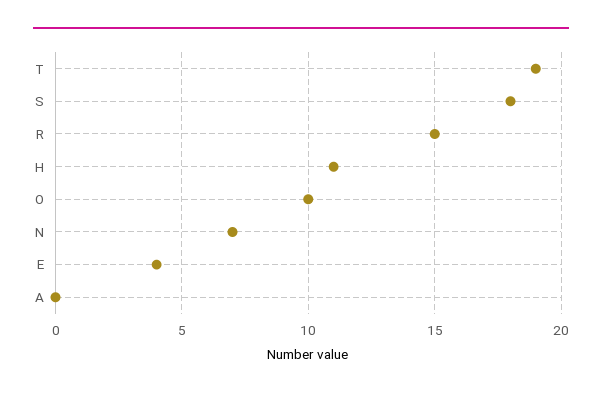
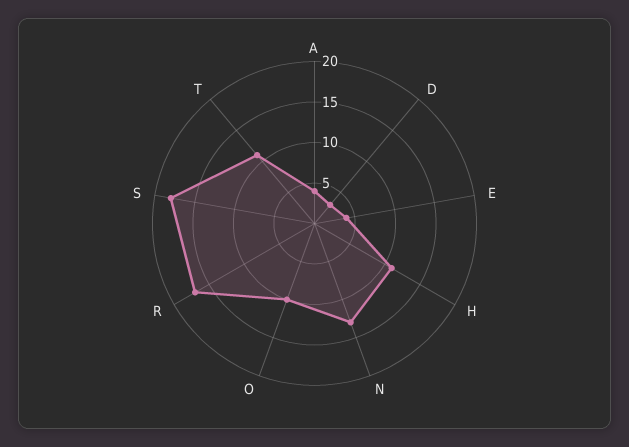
T: 19 -> 11
R: 15 -> 17
N: 7 -> 13
A: 0 -> 4
D: none -> 3

